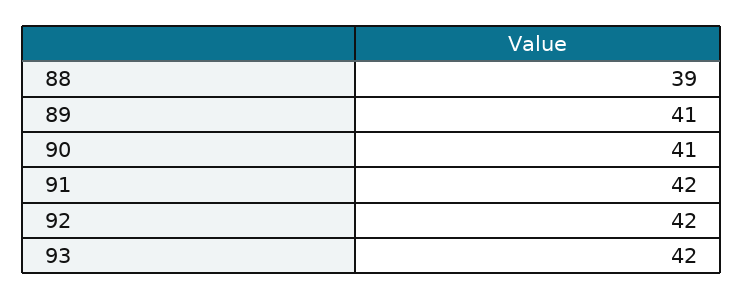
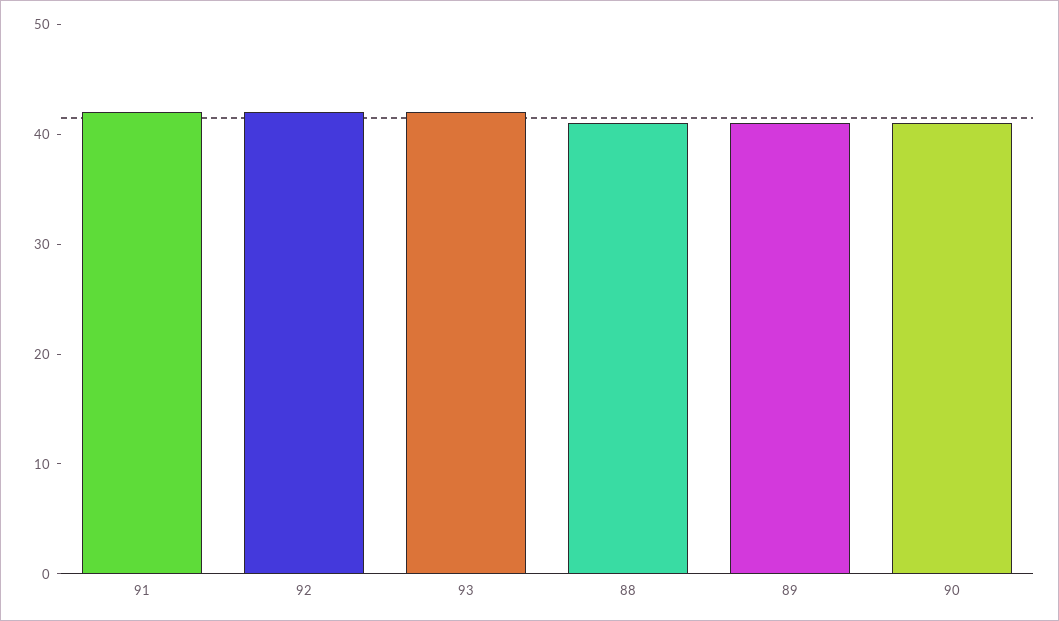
88: 39 -> 41

